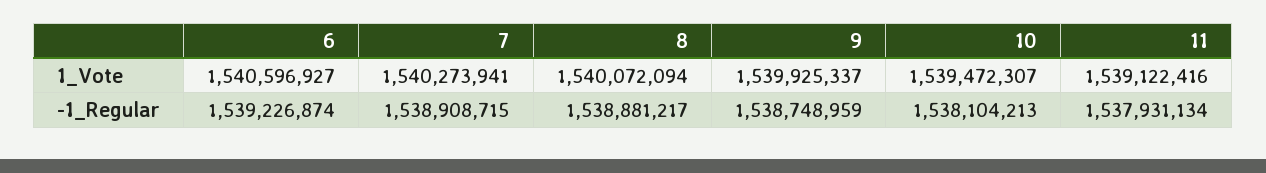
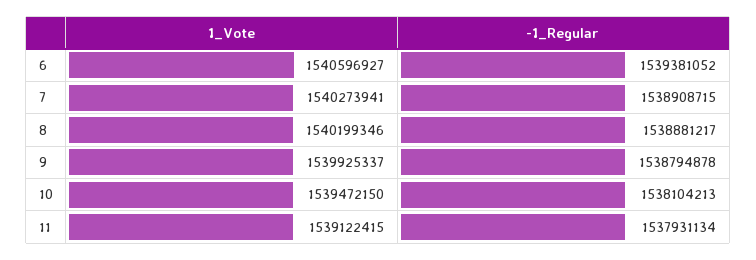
8, 1_Vote: 1540072094 -> 1540199346
10, 1_Vote: 1539472307 -> 1539472150
11, 1_Vote: 1539122416 -> 1539122415
6, -1_Regular: 1539226874 -> 1539381052
9, -1_Regular: 1538748959 -> 1538794878

